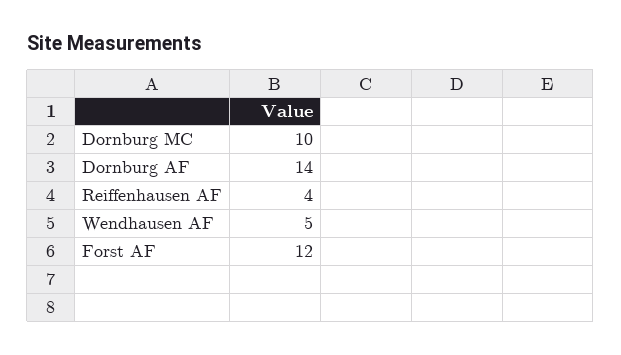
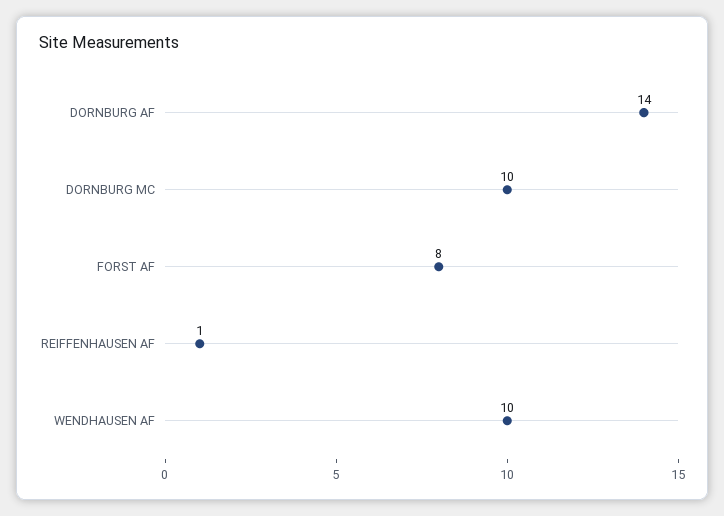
Reiffenhausen AF: 4 -> 1
Wendhausen AF: 5 -> 10
Forst AF: 12 -> 8

